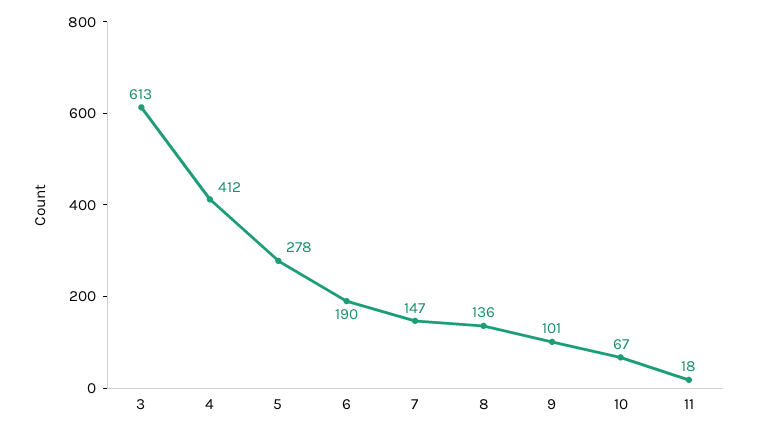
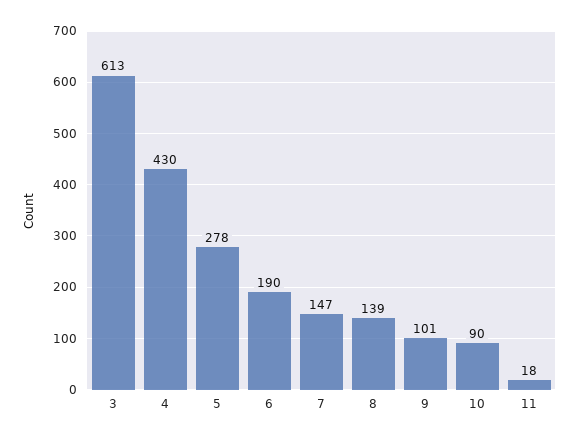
4: 412 -> 430
8: 136 -> 139
10: 67 -> 90

